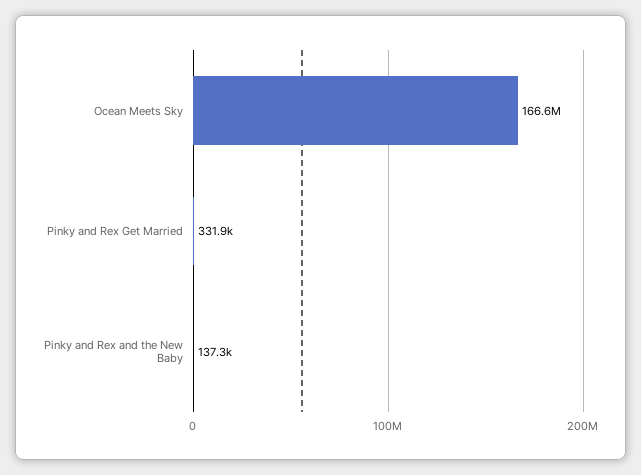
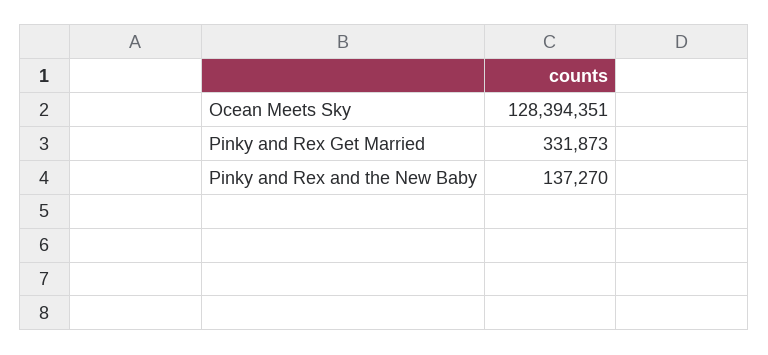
Ocean Meets Sky: 166600000 -> 128394351

